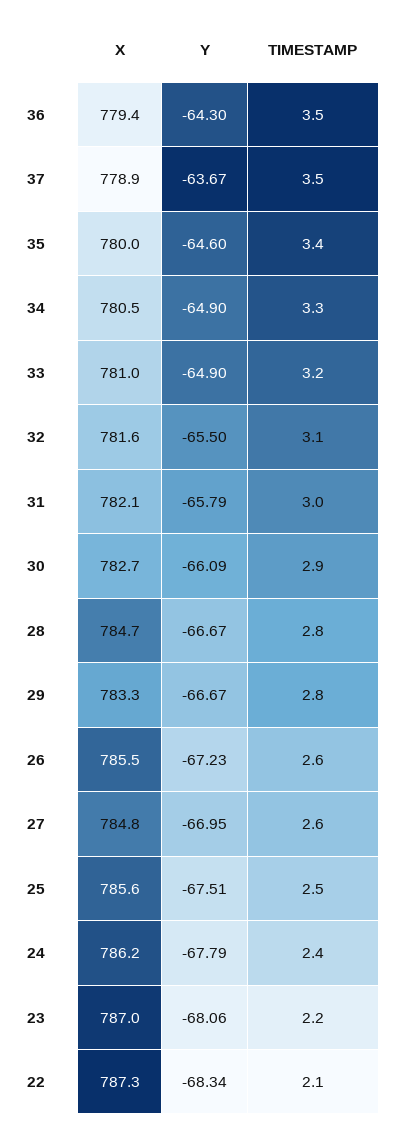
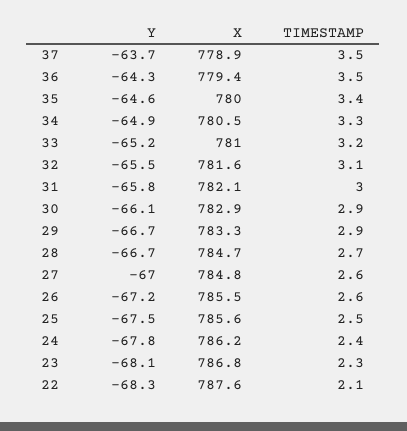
Y, 33: -64.9 -> -65.2
X, 30: 782.7 -> 782.9
TIMESTAMP, 28: 2.8 -> 2.7
TIMESTAMP, 29: 2.8 -> 2.9
X, 23: 787 -> 786.8
TIMESTAMP, 23: 2.2 -> 2.3
X, 22: 787.3 -> 787.6

